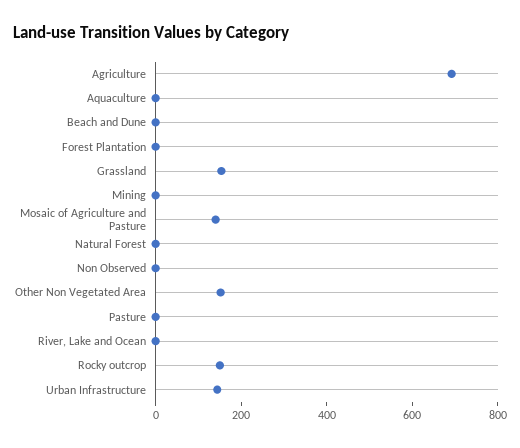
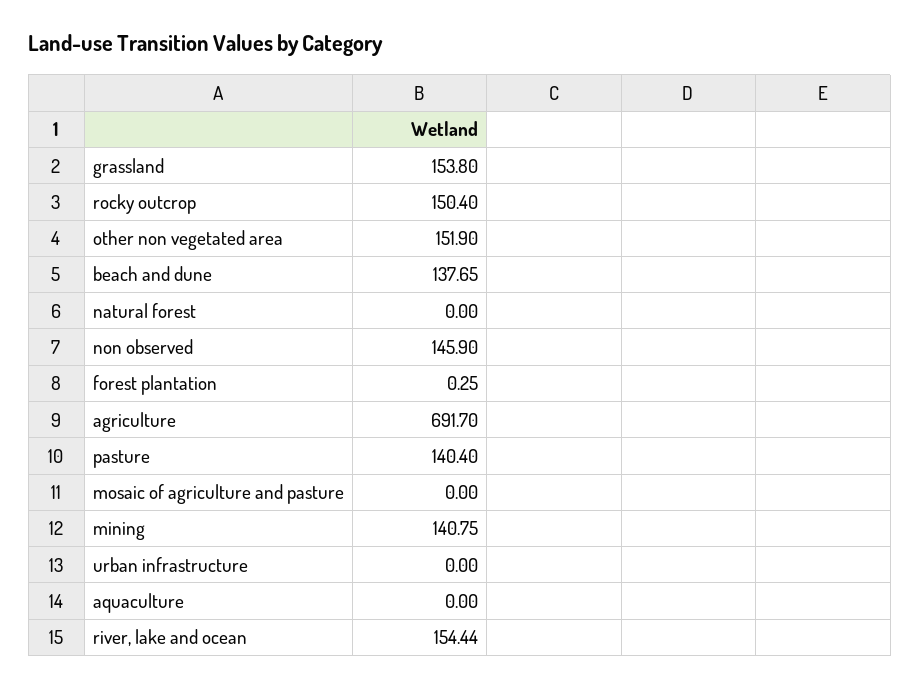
Beach and Dune: 0 -> 137.65
Mining: 0 -> 140.75
Mosaic of Agriculture and Pasture: 150 -> 0
Non Observed: 0 -> 145.9
Pasture: 0 -> 140.4
River, Lake and Ocean: 0 -> 154.44
Urban Infrastructure: 150 -> 0

